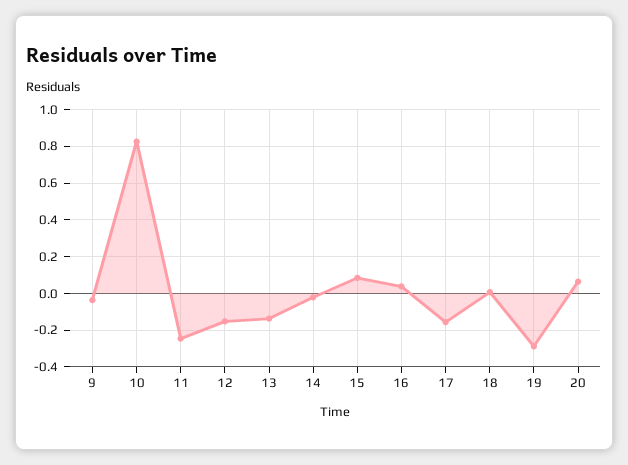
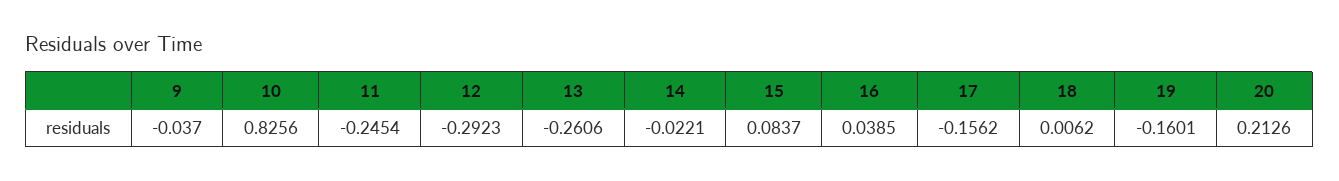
12: -0.15 -> -0.2923
13: -0.15 -> -0.2606
19: -0.3 -> -0.1601
20: 0.05 -> 0.2126

